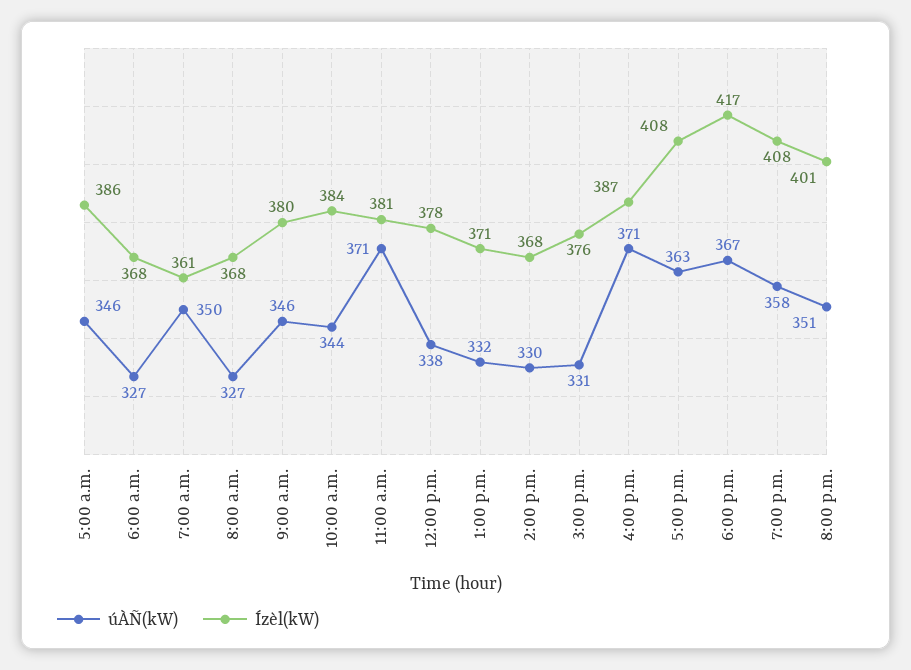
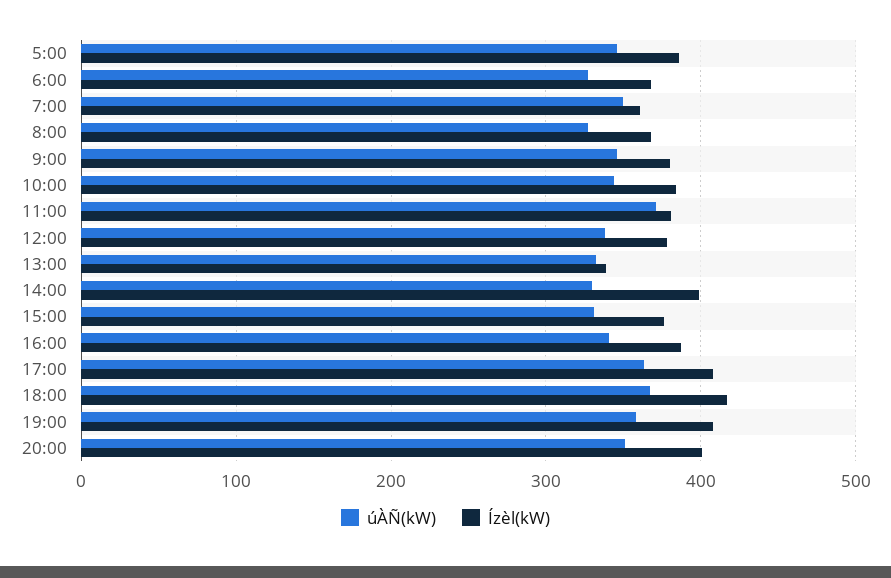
Ízèl(kW), 1:00 p.m.: 371 -> 340
Ízèl(kW), 2:00 p.m.: 368 -> 400
úÀÑ(kW), 4:00 p.m.: 371 -> 340

